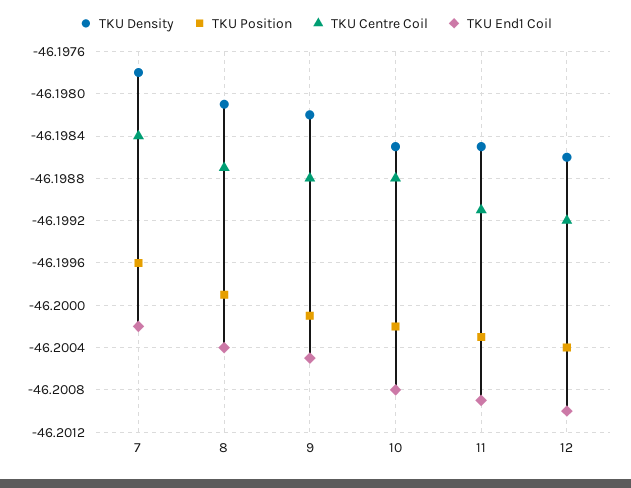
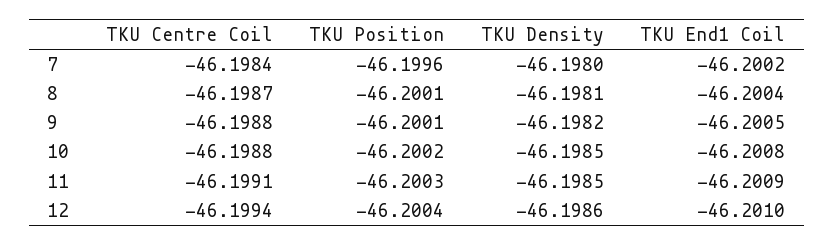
TKU Density, 7: -46.1978 -> -46.198
TKU Position, 8: -46.1999 -> -46.2001
TKU Centre Coil, 12: -46.1992 -> -46.1994

